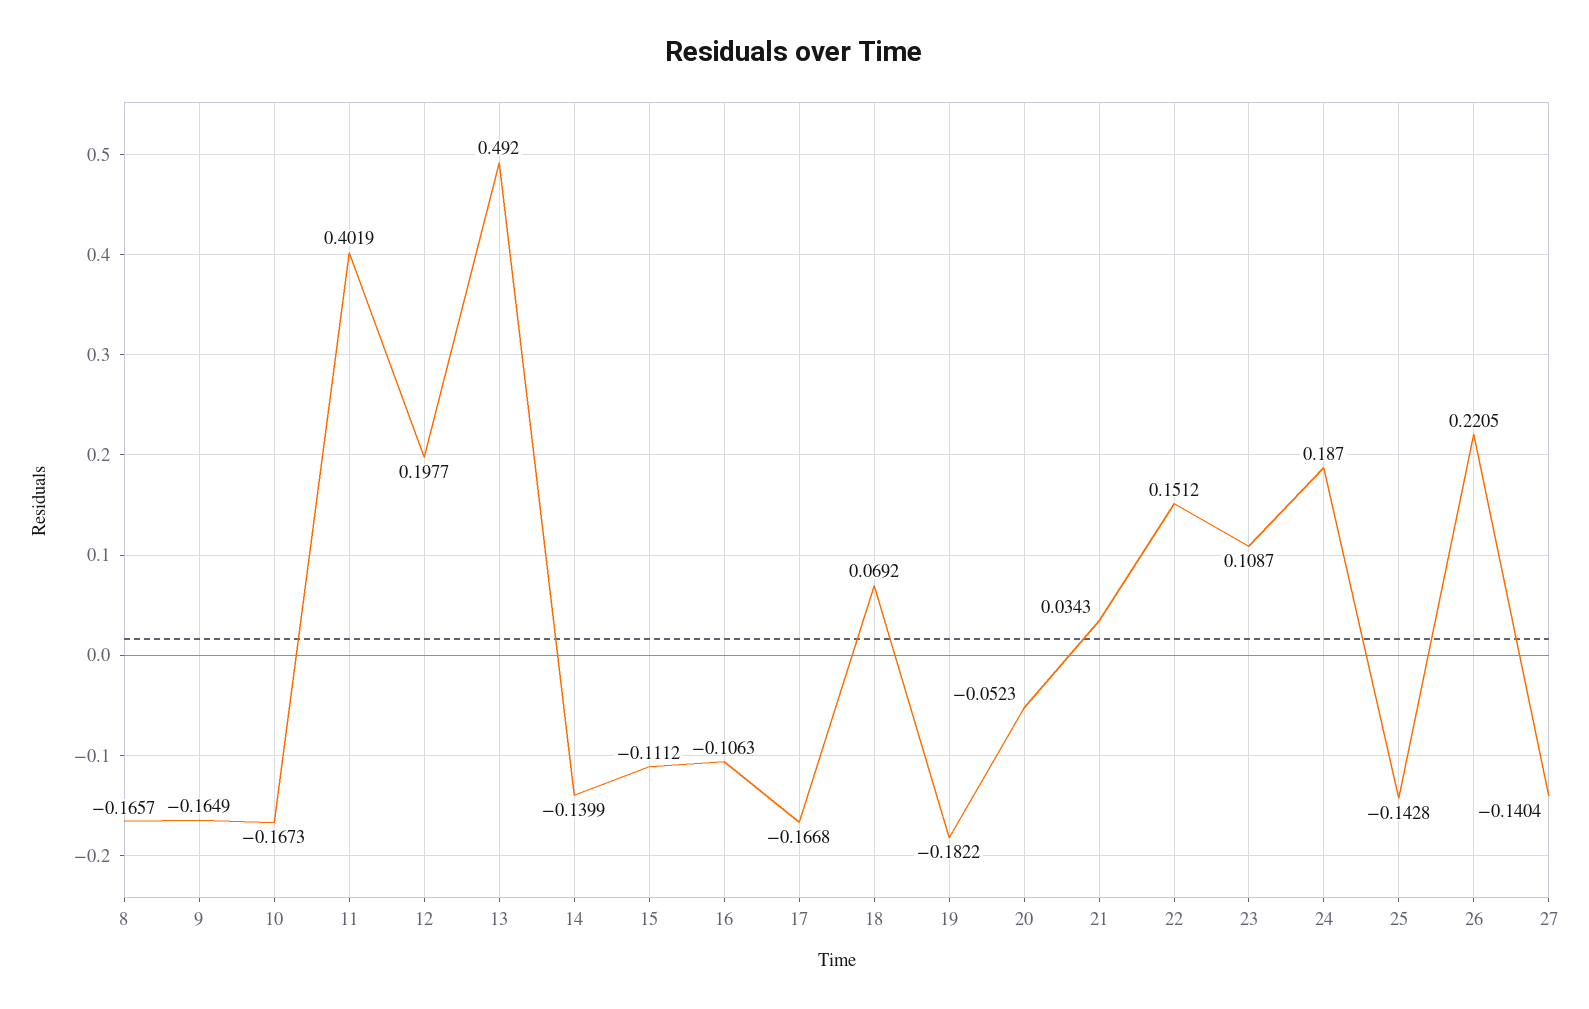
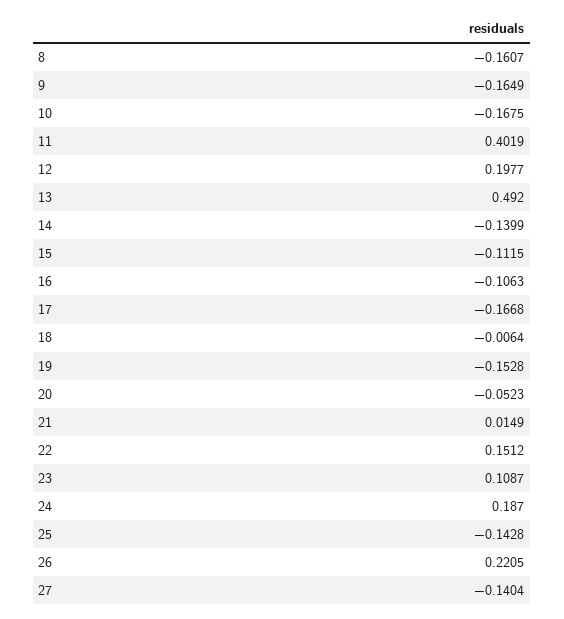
8: -0.1657 -> -0.1607
10: -0.1673 -> -0.1675
15: -0.1112 -> -0.1115
18: 0.0692 -> -0.0064
19: -0.1822 -> -0.1528
21: 0.0343 -> 0.0149

